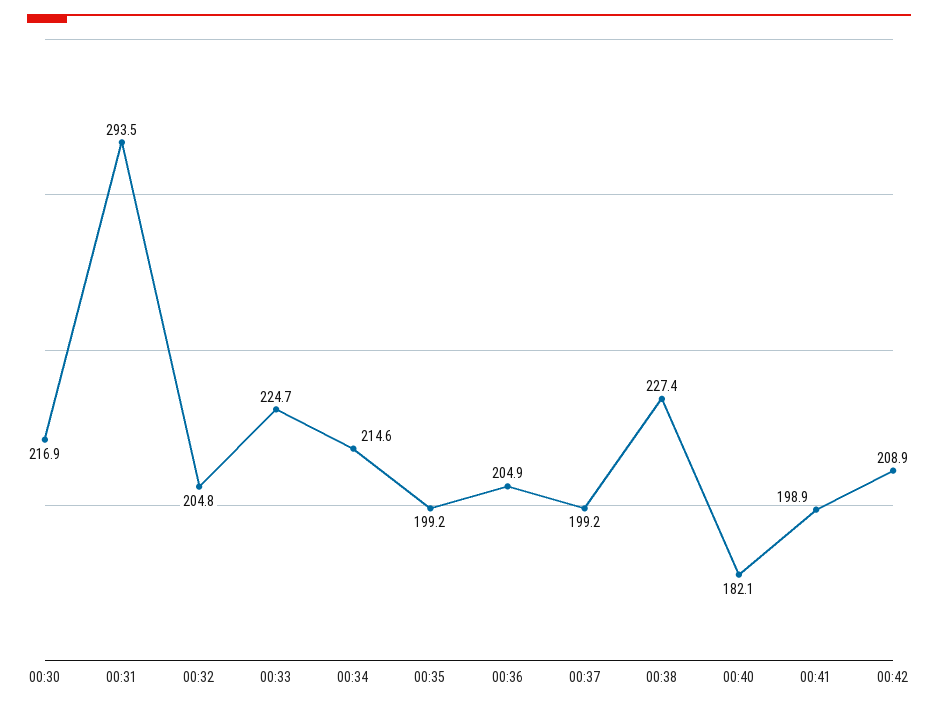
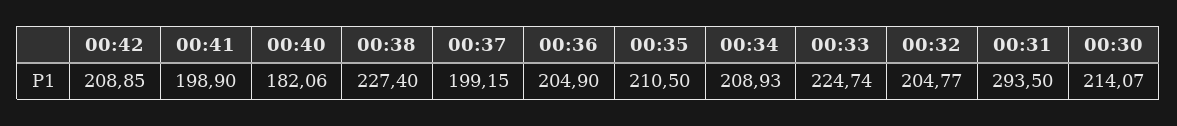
00:30: 216.9 -> 214.07
00:34: 214.6 -> 208.93
00:35: 199.2 -> 210.5

